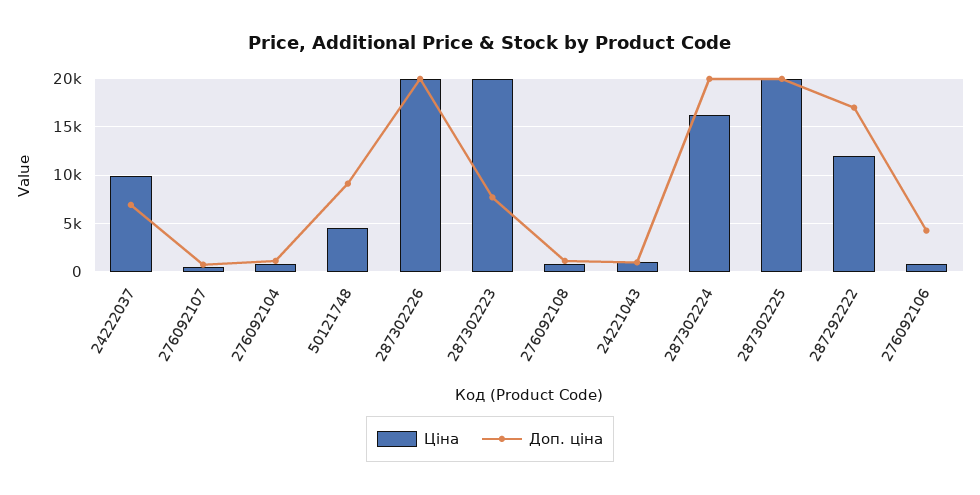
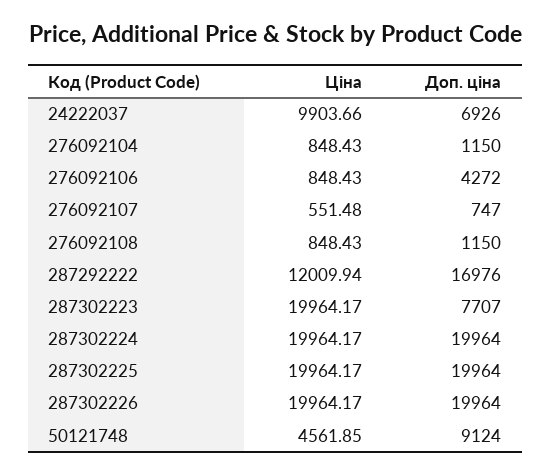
Ціна, 24221043: 1000 -> none
Доп. ціна, 24221043: 1000 -> none
Ціна, 287302224: 16000 -> 19964.17

